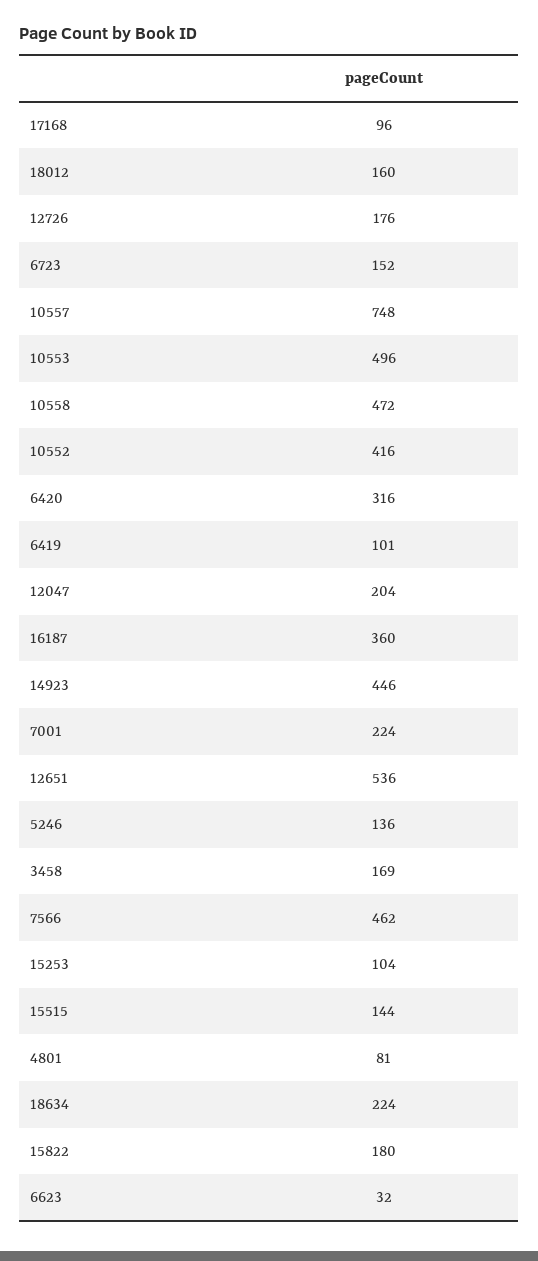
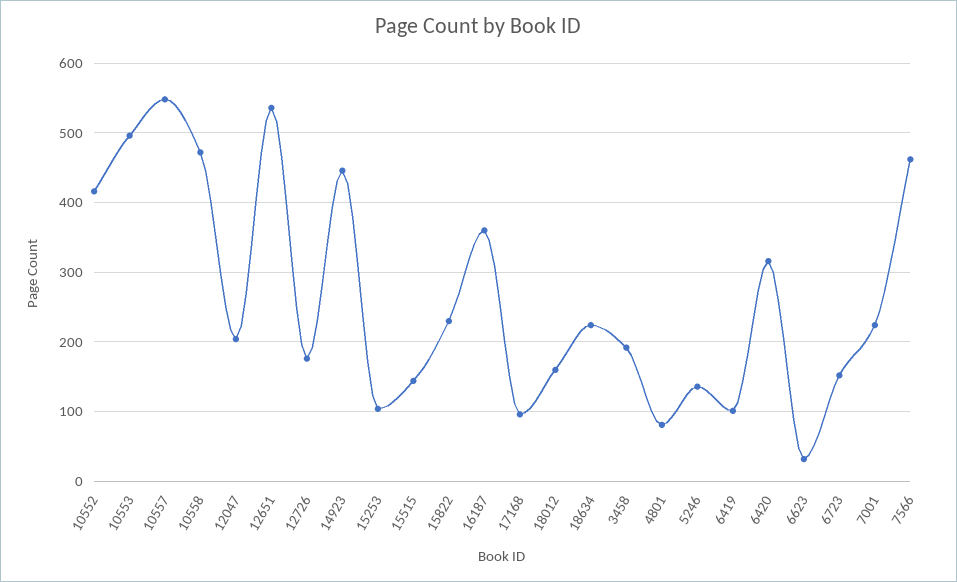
10557: 748 -> 550
3458: 169 -> 190
15822: 180 -> 230

